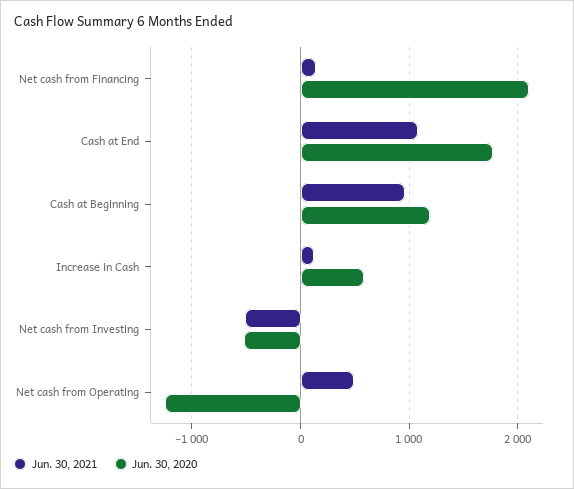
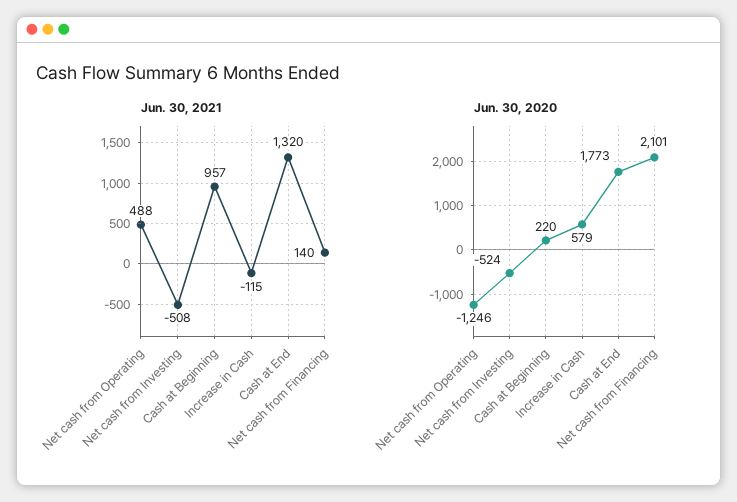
Jun. 30, 2021, Cash at End: 1100 -> 1320
Jun. 30, 2020, Cash at Beginning: 1200 -> 220
Jun. 30, 2021, Increase in Cash: 100 -> -115

